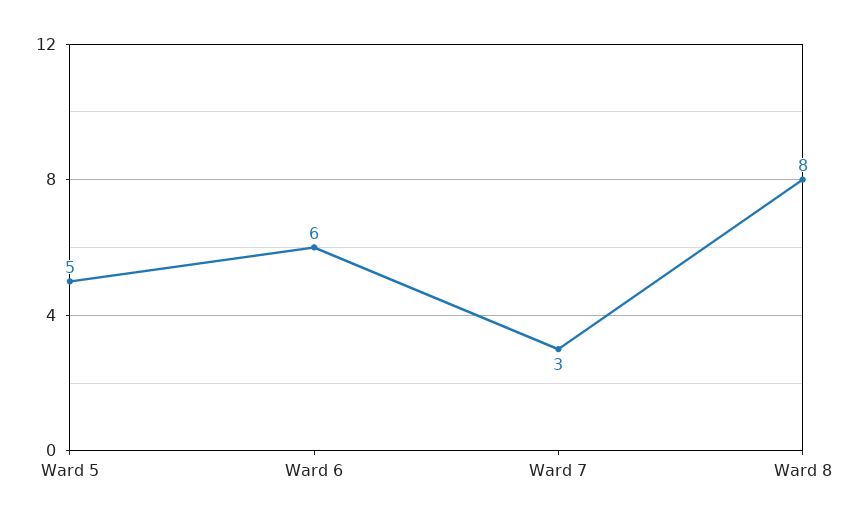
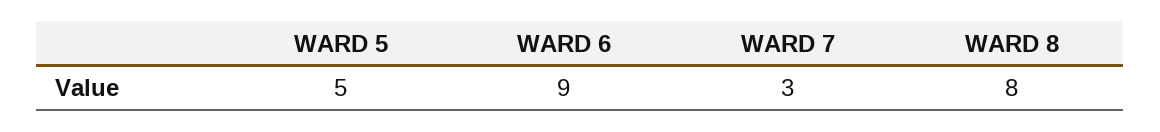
Ward 6: 6 -> 9

